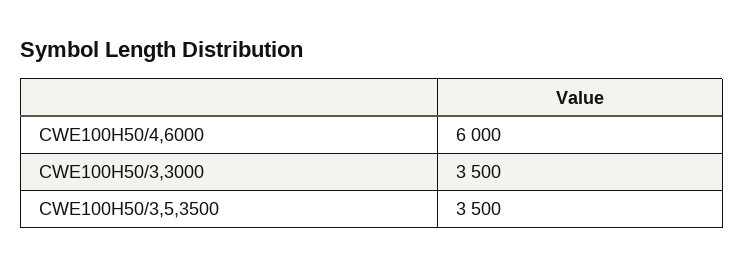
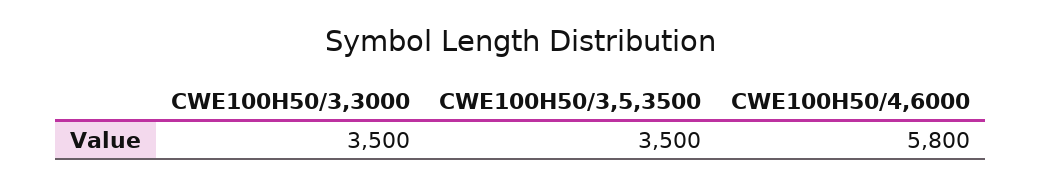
CWE100H50/4,6000: 6000 -> 5800

